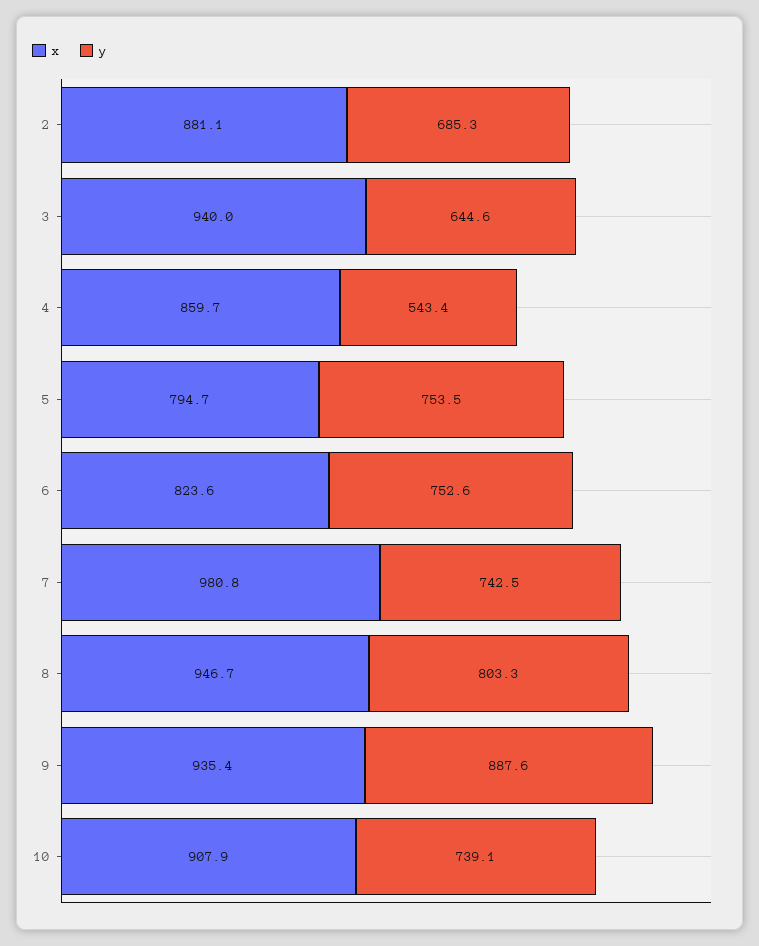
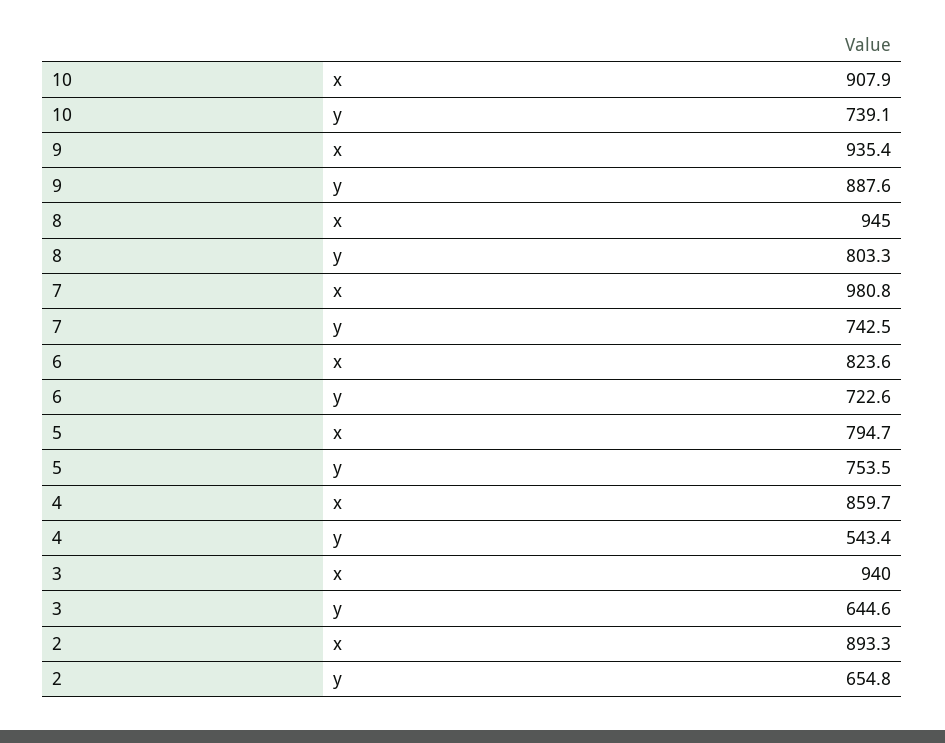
x, 2: 881.1 -> 893.3
y, 2: 685.3 -> 654.8
y, 6: 752.6 -> 722.6
x, 8: 946.7 -> 945

